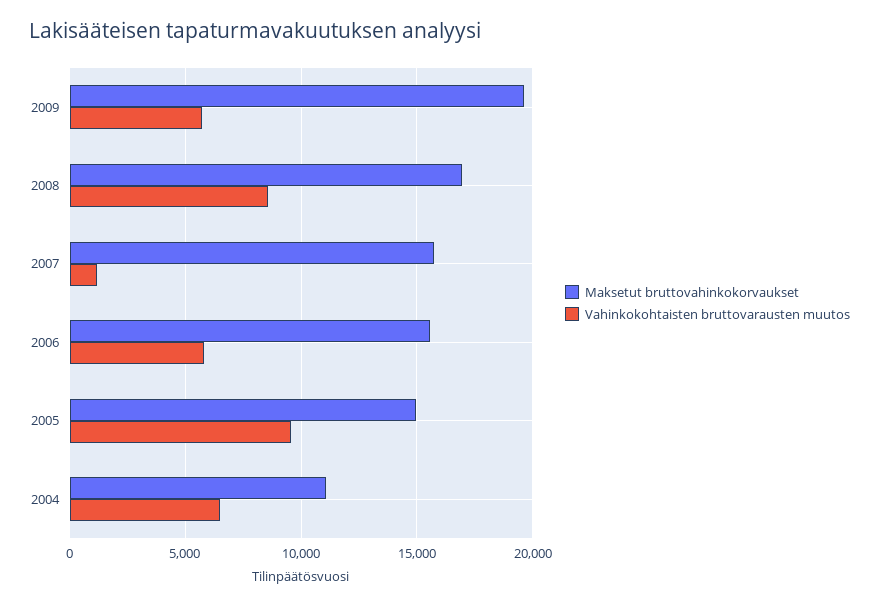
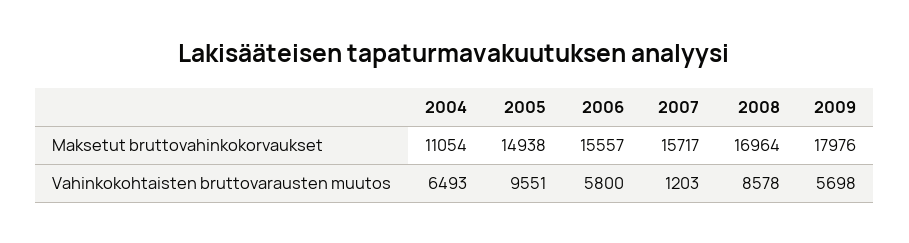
Maksetut bruttovahinkokorvaukset, 2009: 19500 -> 17976

